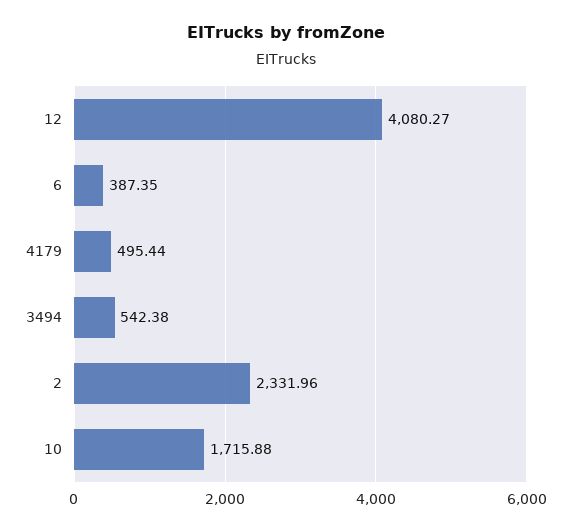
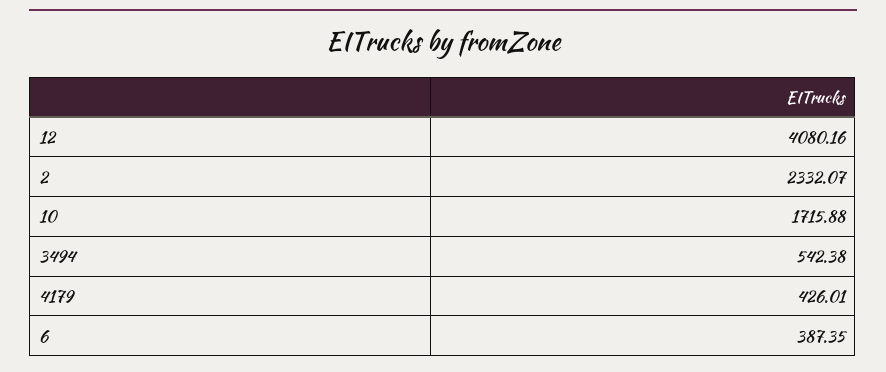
12: 4080.27 -> 4080.16
4179: 495.44 -> 426.01
2: 2331.96 -> 2332.07

